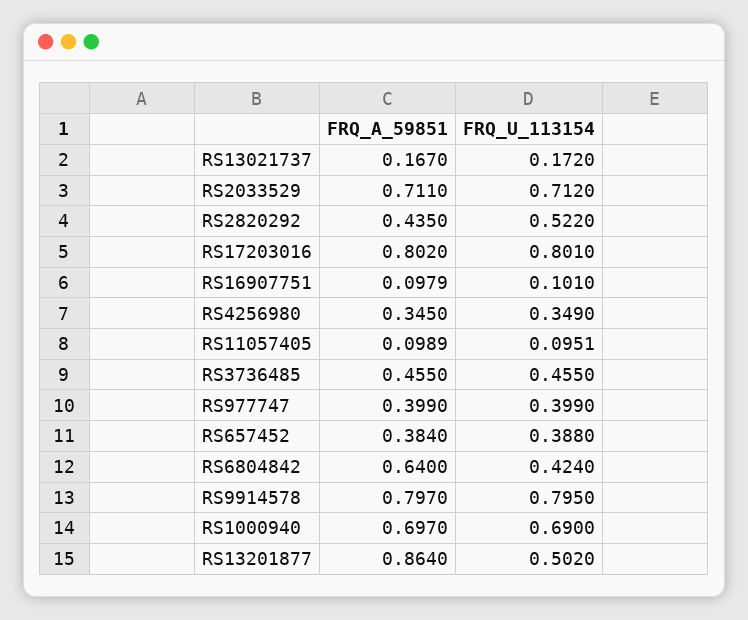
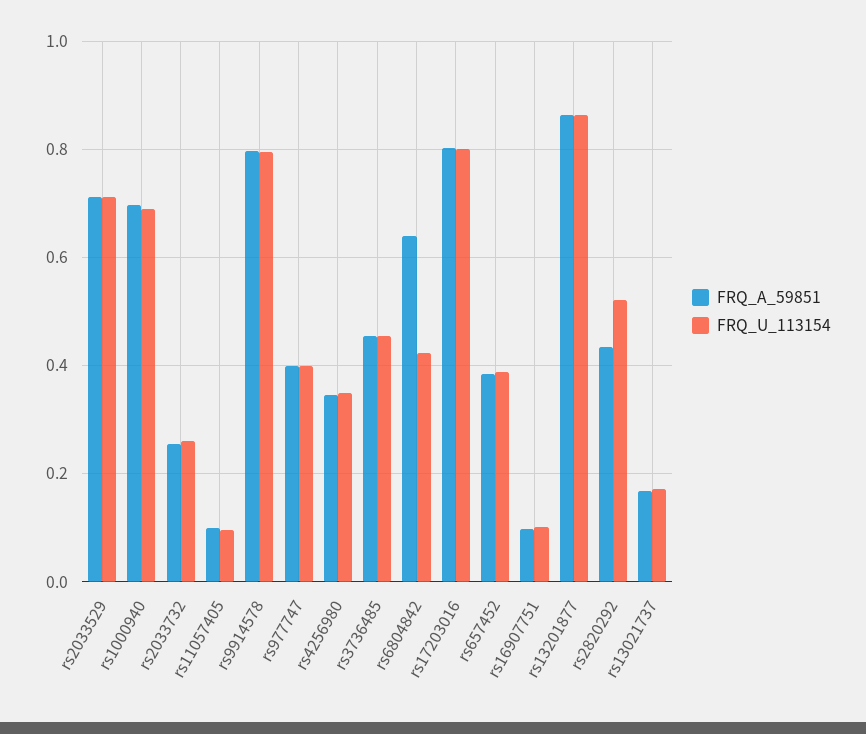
FRQ_U_113154, RS13201877: 0.502 -> 0.86
FRQ_A_59851, rs2033732: none -> 0.26
FRQ_U_113154, rs2033732: none -> 0.26

